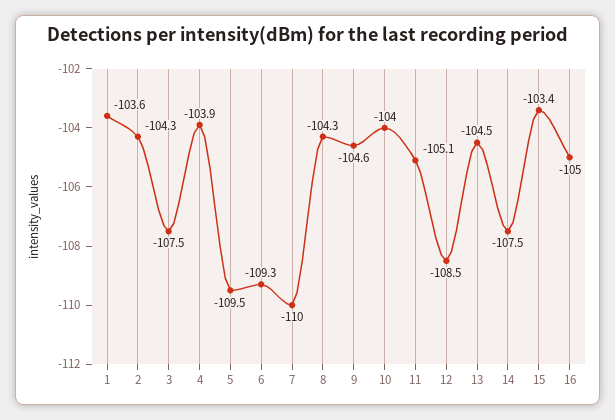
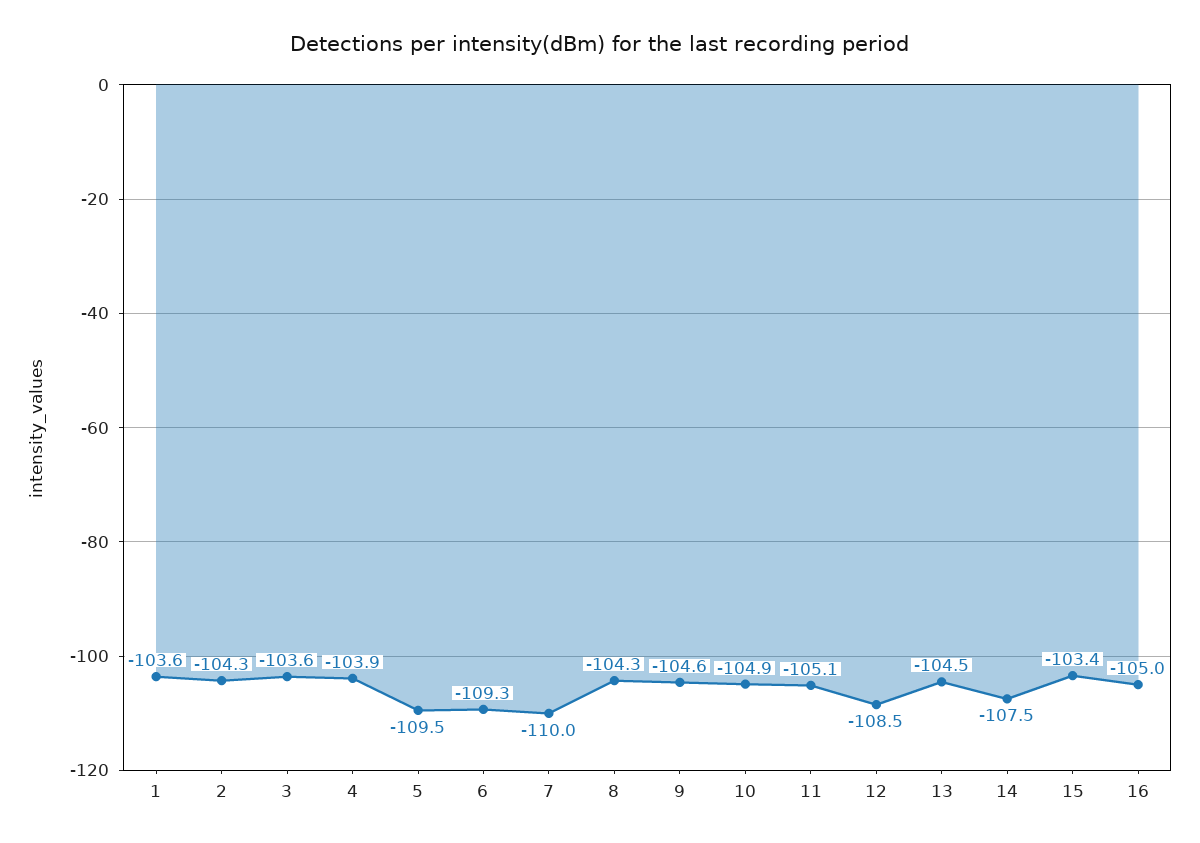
3: -107.5 -> -103.6
10: -104 -> -104.9

